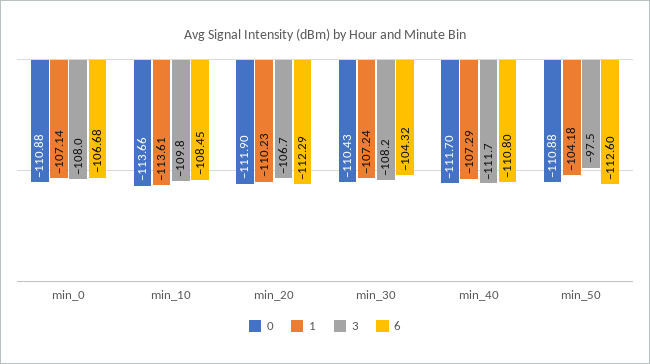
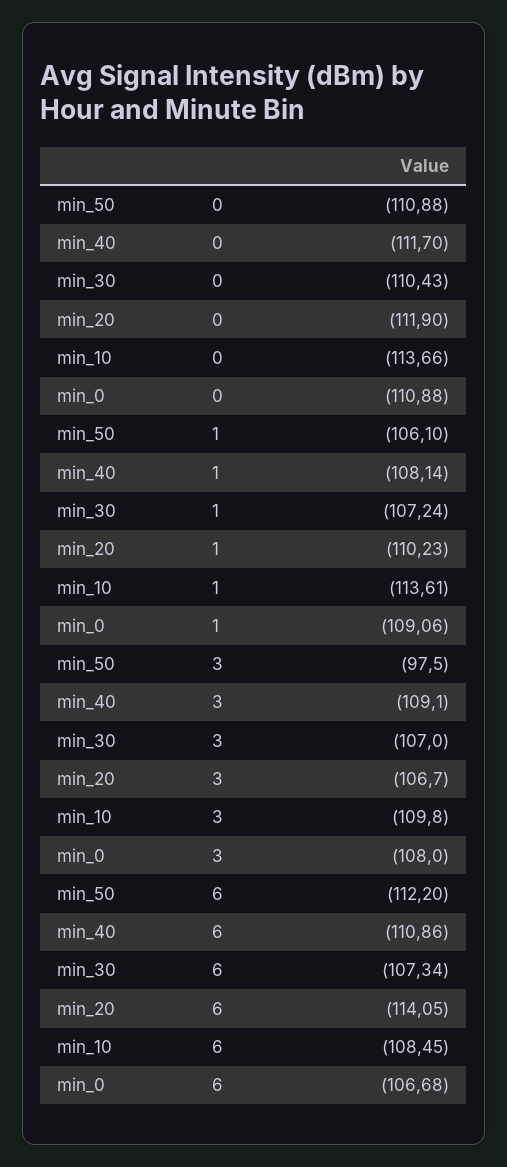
1, min_0: -107.14 -> -109.06
6, min_20: -112.29 -> -114.05
3, min_30: -108.2 -> -107
6, min_30: -104.32 -> -107.34
1, min_40: -107.29 -> -108.14
3, min_40: -111.7 -> -109.1
6, min_40: -110.8 -> -110.86
1, min_50: -104.18 -> -106.1
6, min_50: -112.6 -> -112.2

